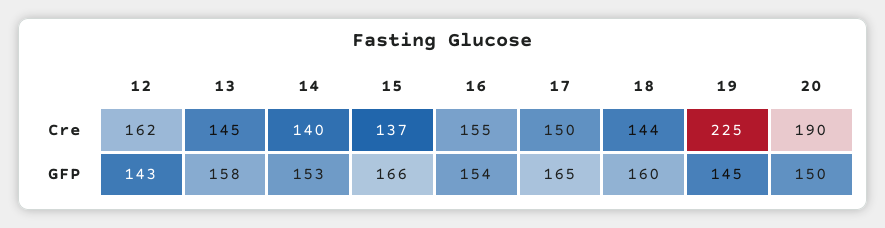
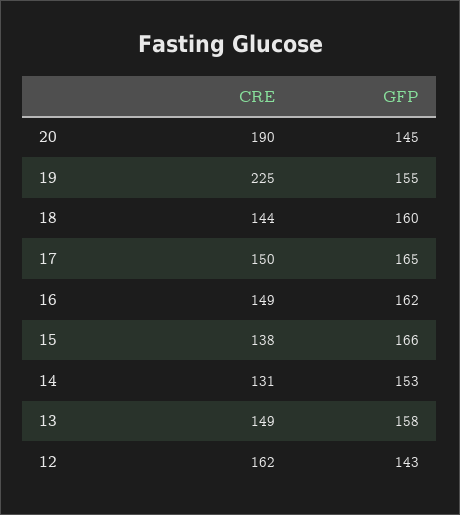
13, Cre: 145 -> 149
14, Cre: 140 -> 131
15, Cre: 137 -> 138
16, Cre: 155 -> 149
16, GFP: 154 -> 162
19, GFP: 145 -> 155
20, GFP: 150 -> 145

